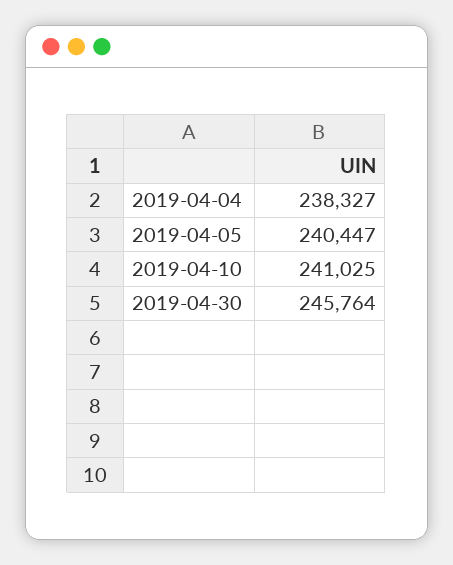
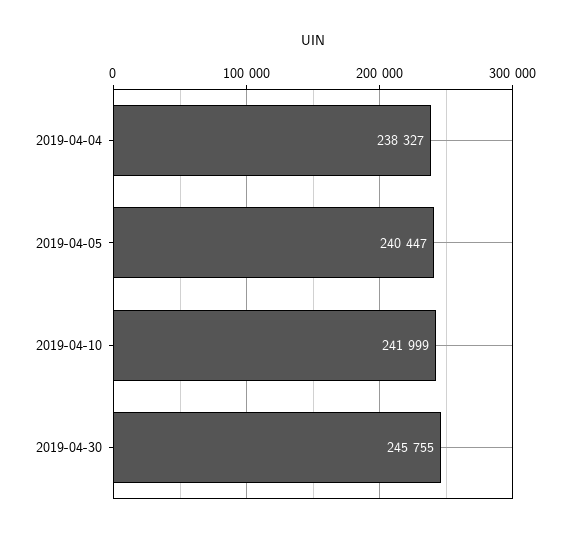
2019-04-10: 241025 -> 241999
2019-04-30: 245764 -> 245755

